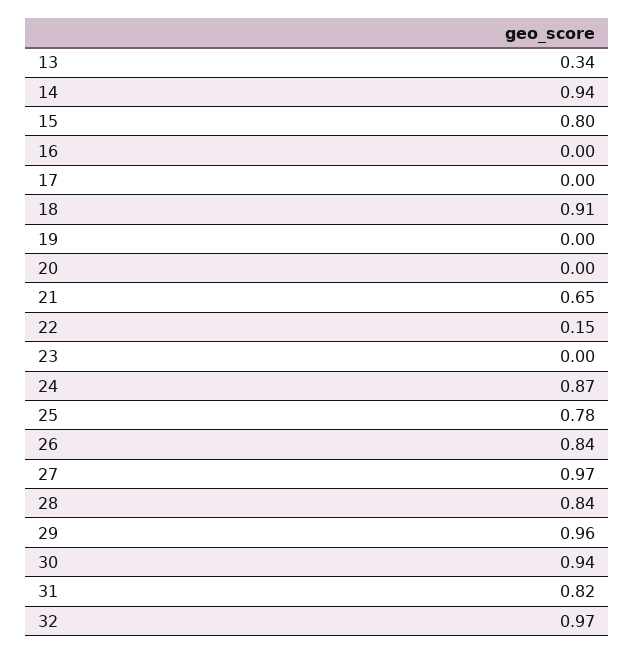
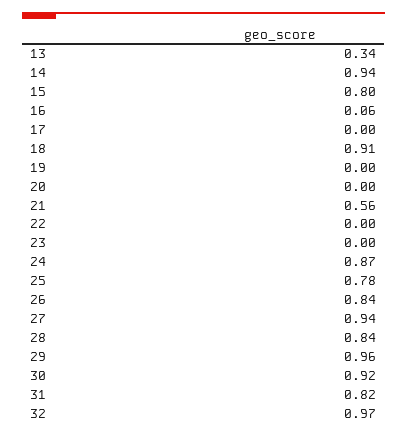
16: 0 -> 0.06
21: 0.65 -> 0.56
22: 0.15 -> 0
27: 0.97 -> 0.94
30: 0.94 -> 0.92

